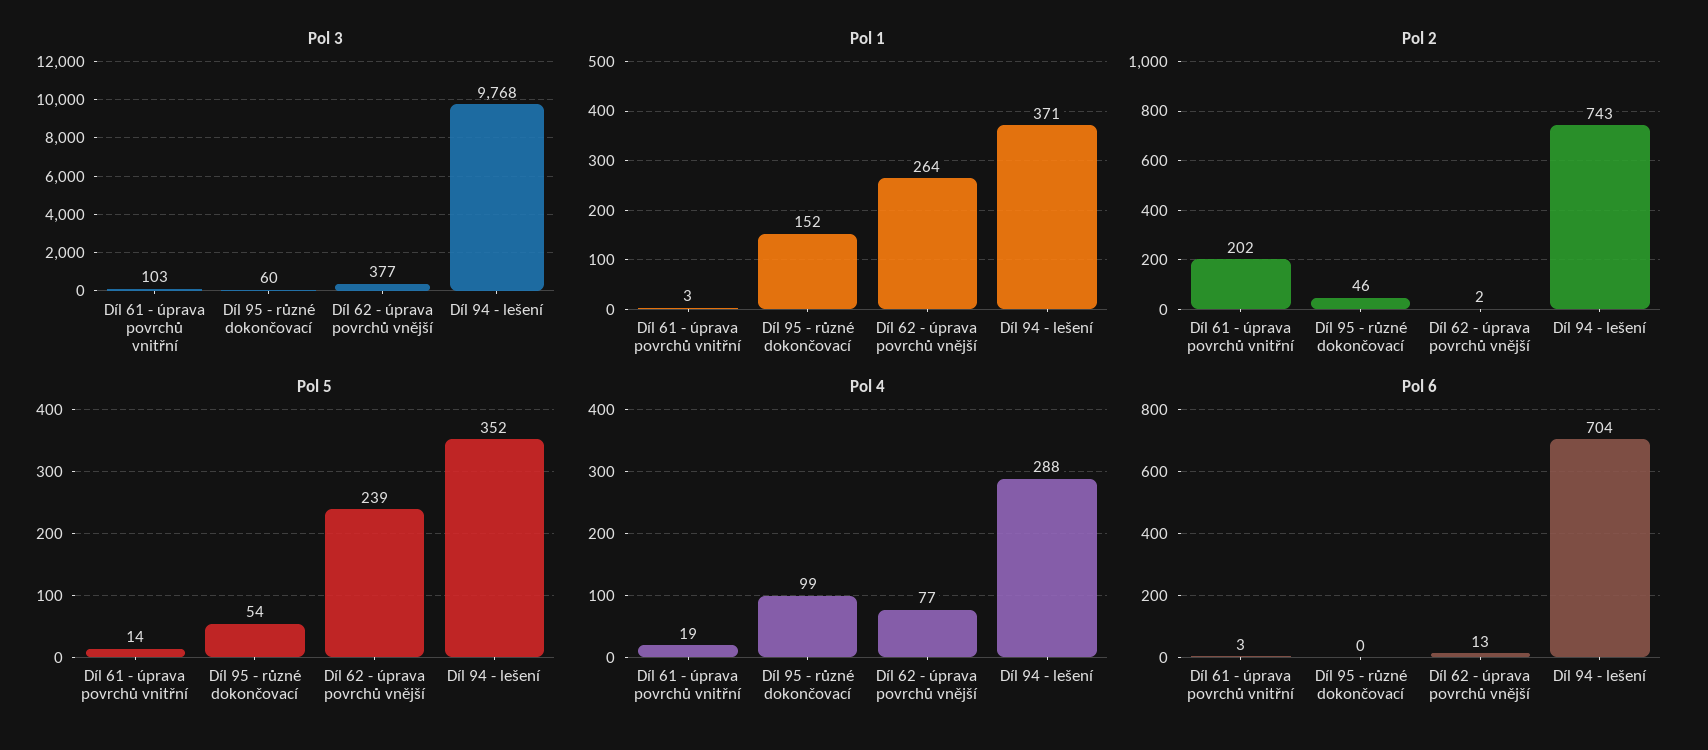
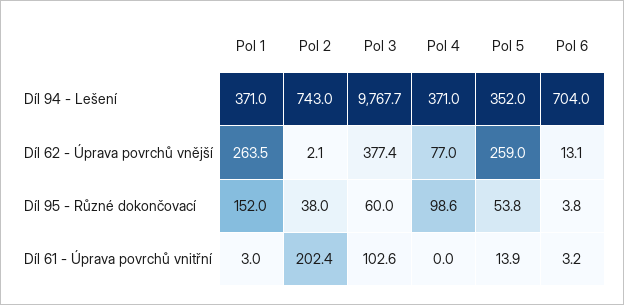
Pol 2, Díl 95 - různé dokončovací: 46 -> 38
Pol 5, Díl 62 - úprava povrchů vnější: 239 -> 259
Pol 4, Díl 61 - úprava povrchů vnitřní: 19 -> 0
Pol 4, Díl 94 - lešení: 288 -> 371
Pol 6, Díl 95 - různé dokončovací: 0 -> 3.8

